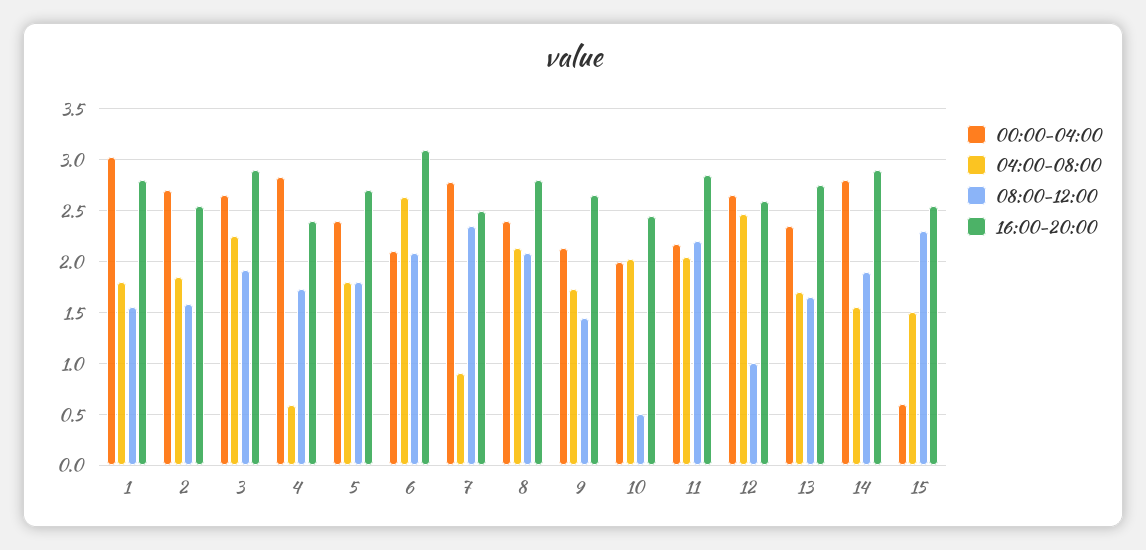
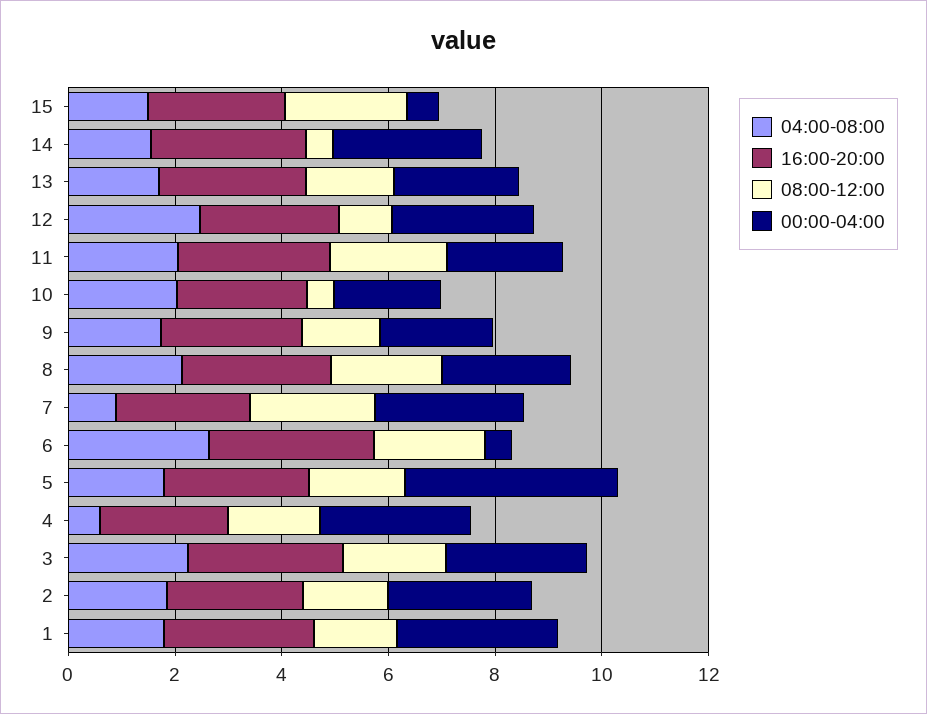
00:00-04:00, 5: 2.4 -> 4
00:00-04:00, 6: 2.1 -> 0.5
08:00-12:00, 14: 1.9 -> 0.5

